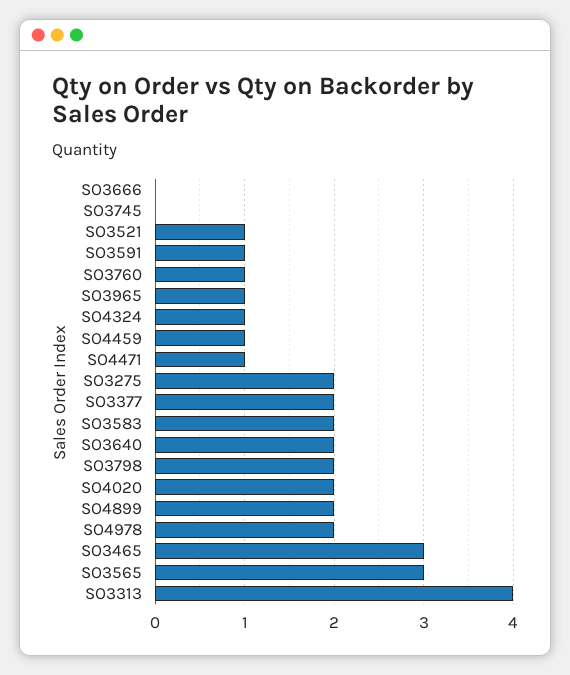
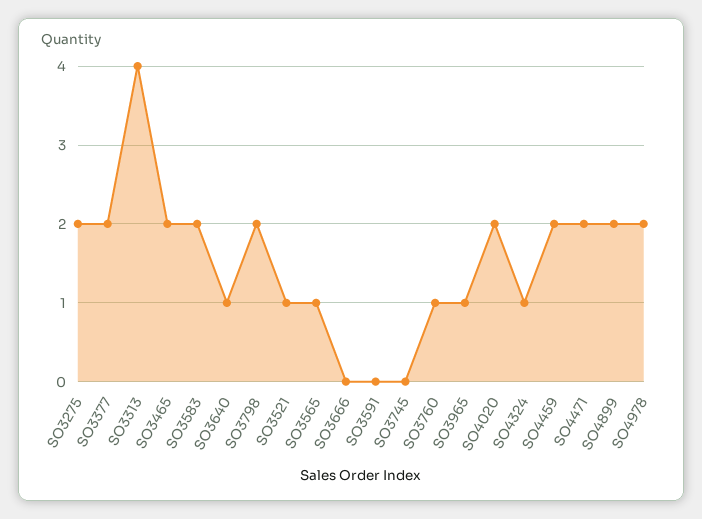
SO3591: 1 -> 0
SO4459: 1 -> 2
SO4471: 1 -> 2
SO3640: 2 -> 1
SO3465: 3 -> 2
SO3565: 3 -> 1

